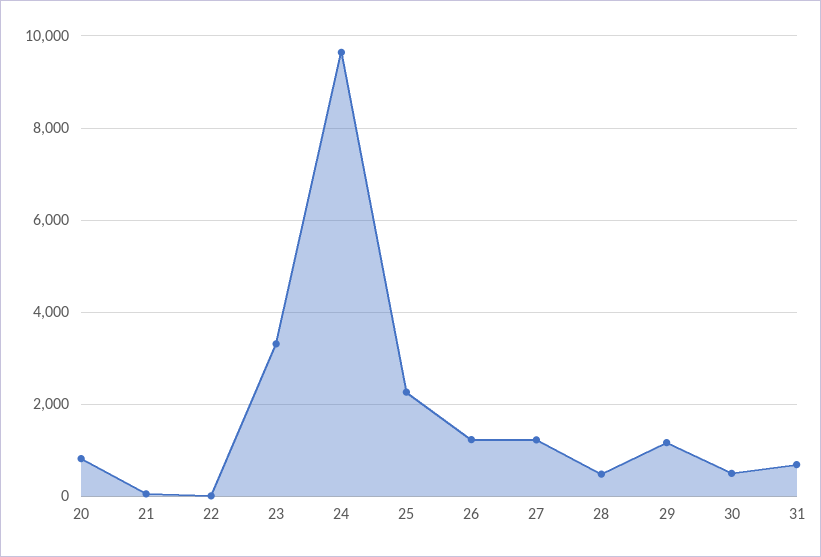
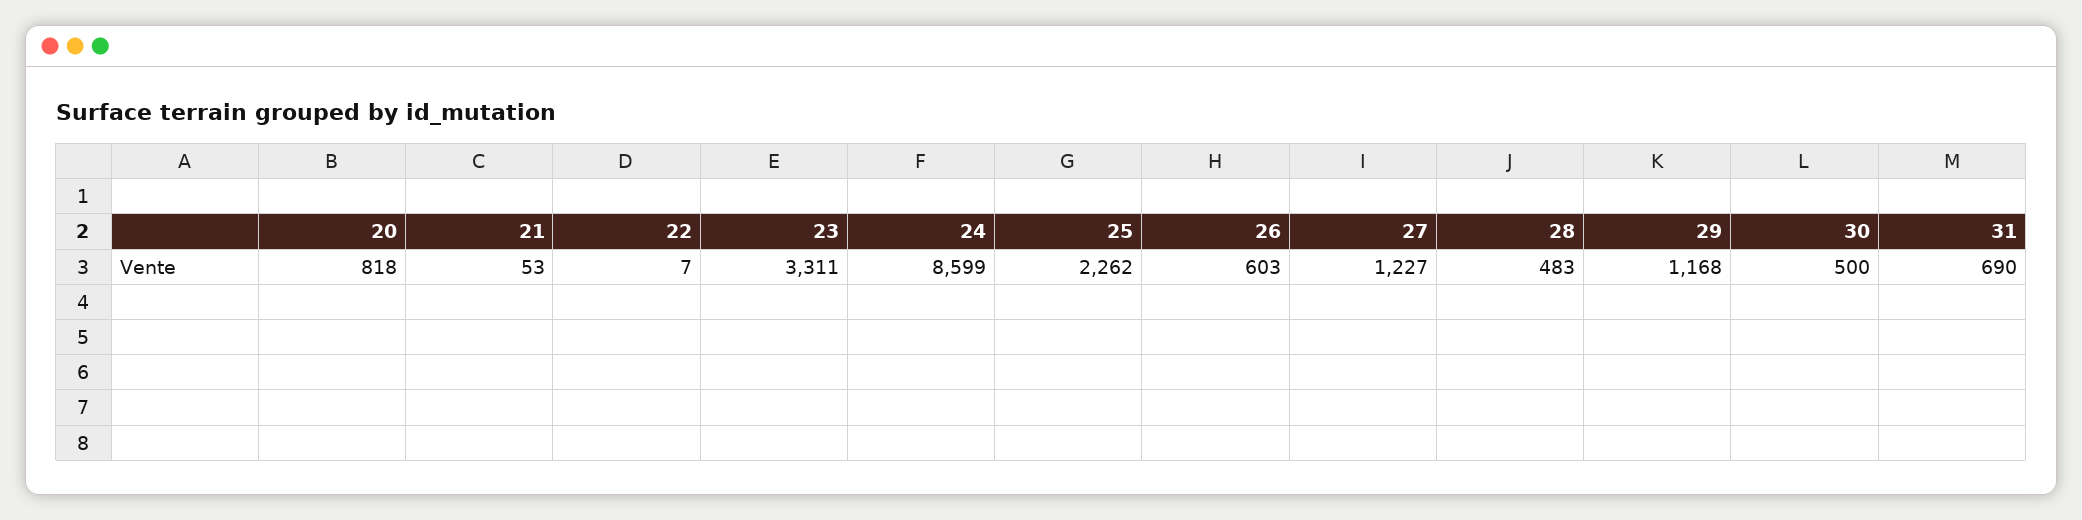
24: 9600 -> 8599
26: 1200 -> 603

